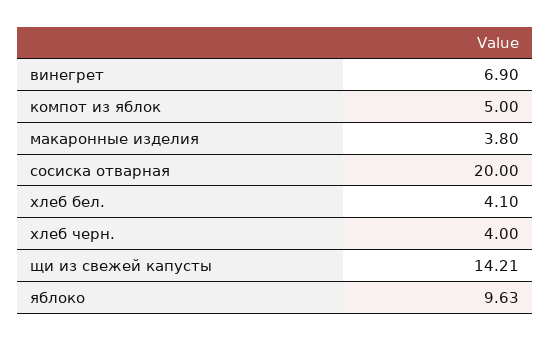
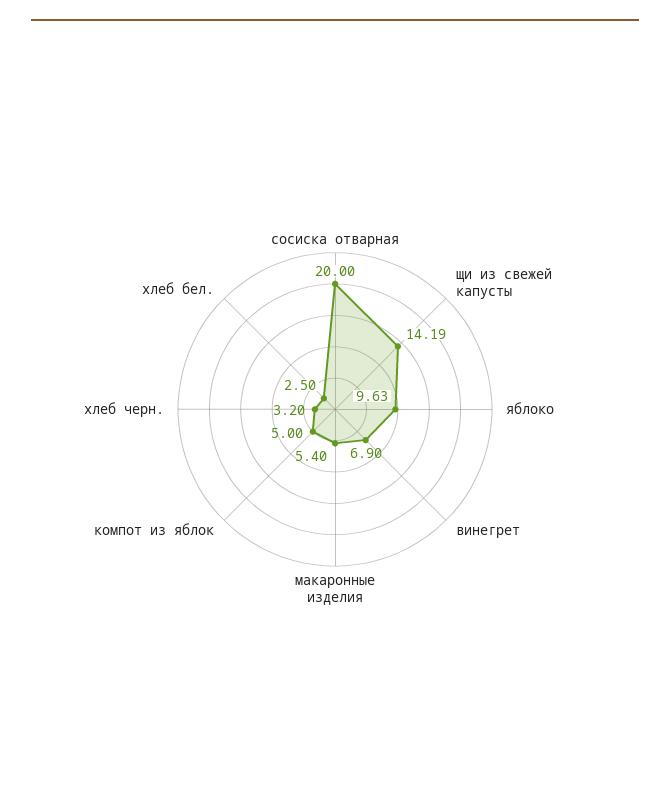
макаронные изделия: 3.8 -> 5.4
хлеб бел.: 4.1 -> 2.5
хлеб черн.: 4 -> 3.2
щи из свежей капусты: 14.21 -> 14.19

